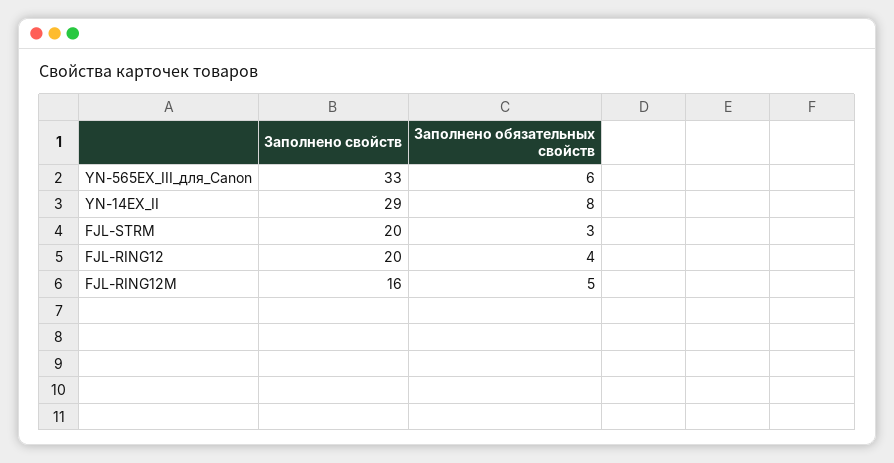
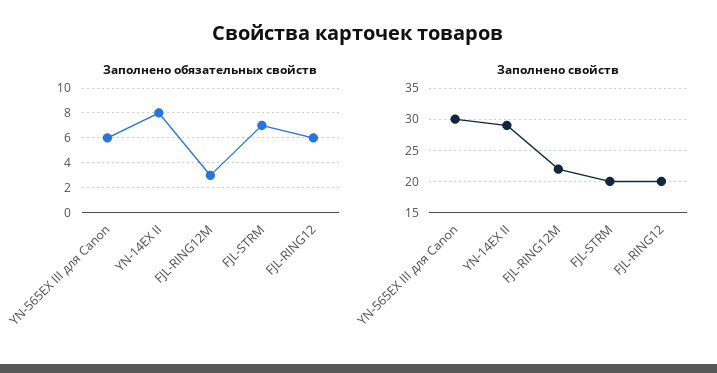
Заполнено свойств, YN-565EX_III_для_Canon: 33 -> 30
Заполнено обязательных свойств, FJL-STRM: 3 -> 7
Заполнено обязательных свойств, FJL-RING12: 4 -> 6
Заполнено свойств, FJL-RING12M: 16 -> 22
Заполнено обязательных свойств, FJL-RING12M: 5 -> 3

